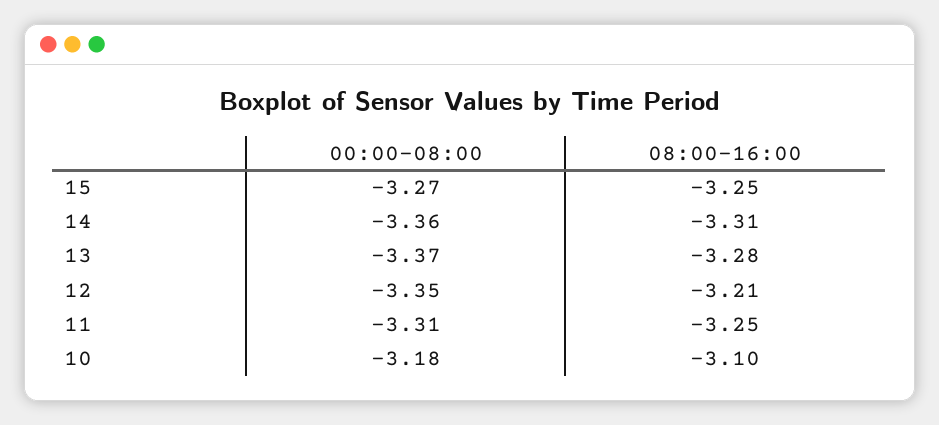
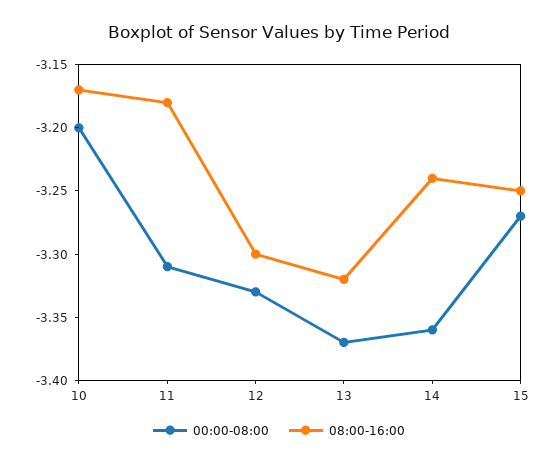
08:00-16:00, 14: -3.31 -> -3.24
08:00-16:00, 13: -3.28 -> -3.32
00:00-08:00, 12: -3.35 -> -3.33
08:00-16:00, 12: -3.21 -> -3.3
08:00-16:00, 11: -3.25 -> -3.18
00:00-08:00, 10: -3.18 -> -3.2
08:00-16:00, 10: -3.1 -> -3.17

